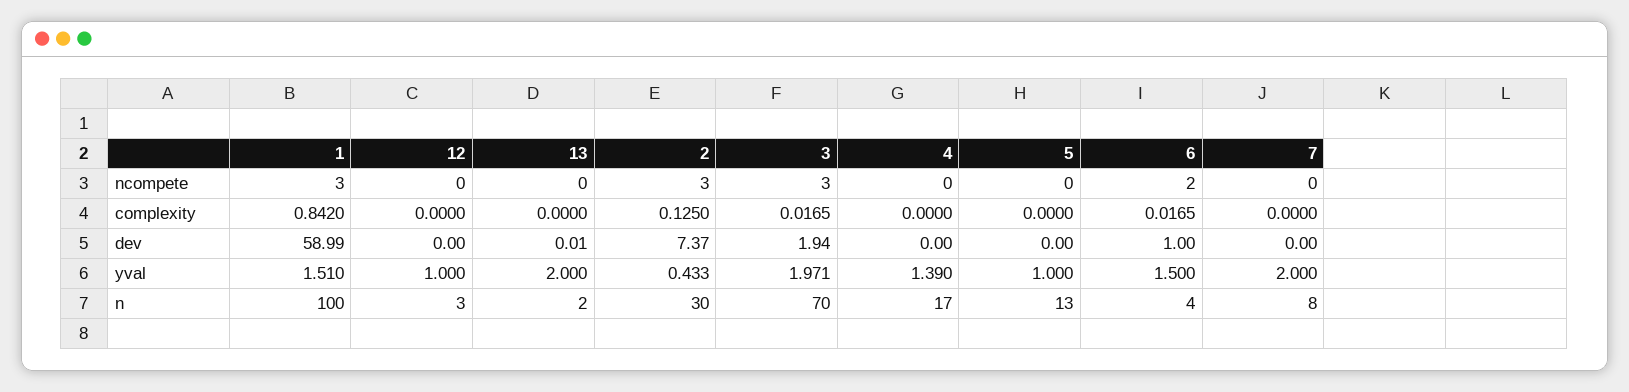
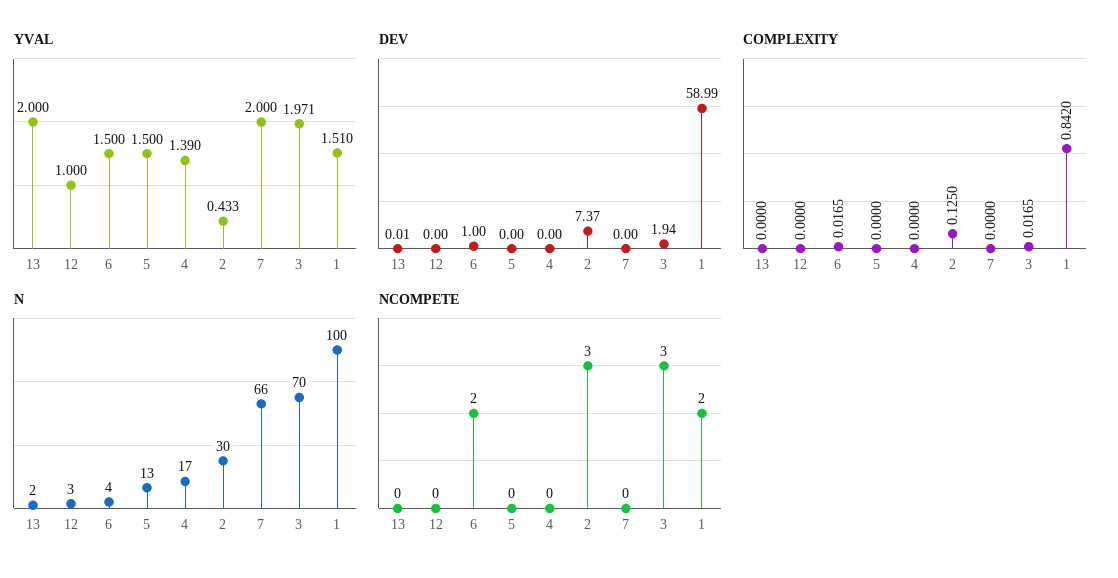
ncompete, 1: 3 -> 2
yval, 5: 1 -> 1.5
n, 7: 8 -> 66

